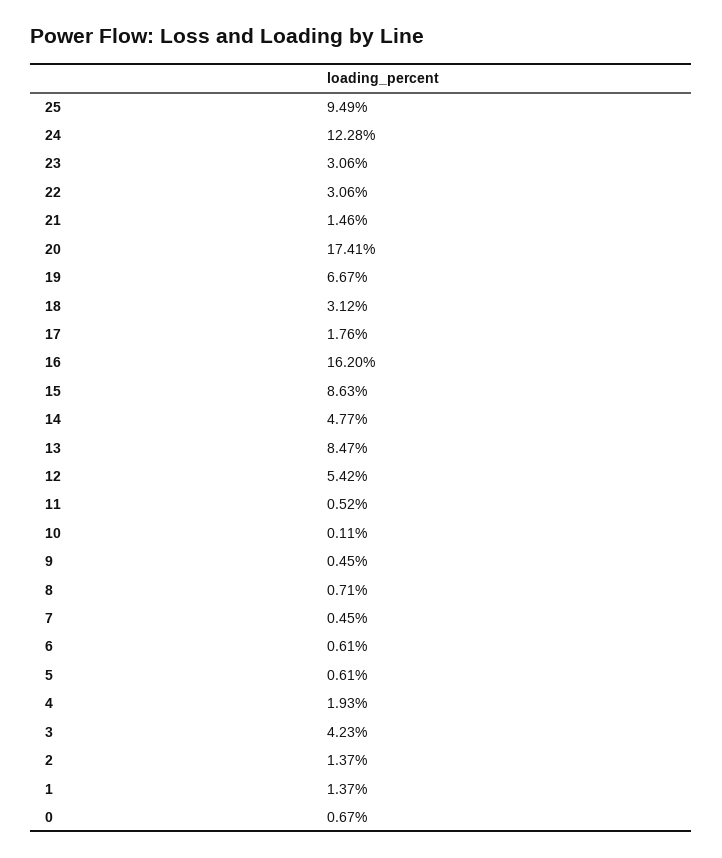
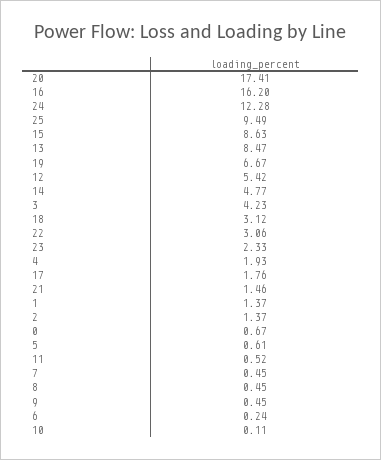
23: 3.06 -> 2.33
8: 0.71 -> 0.45
6: 0.61 -> 0.24

